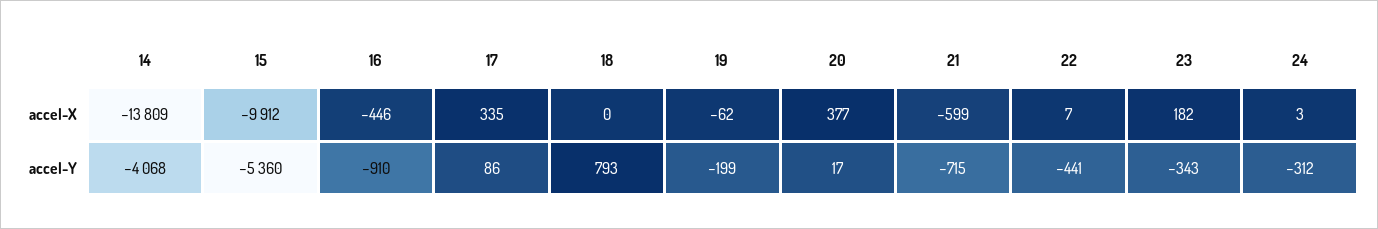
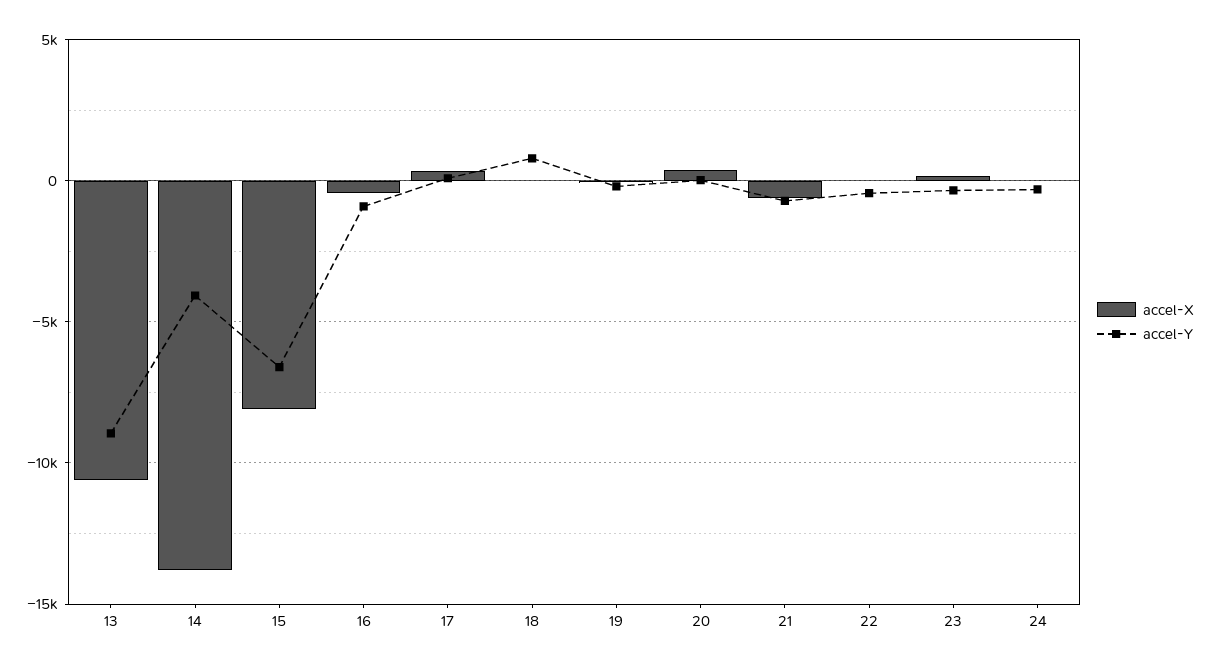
accel-X, 15: -9912 -> -8000
accel-Y, 15: -5360 -> -6500
accel-X, 13: none -> -10500
accel-Y, 13: none -> -9000

